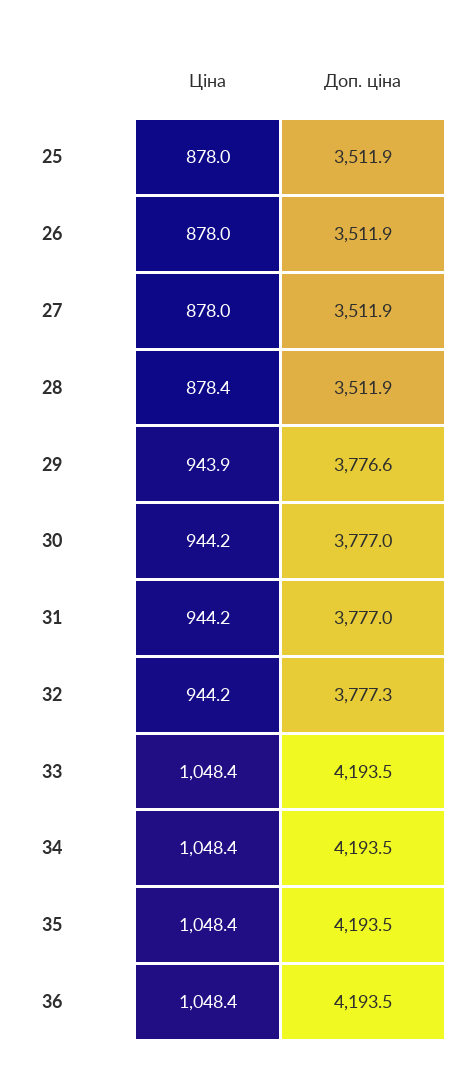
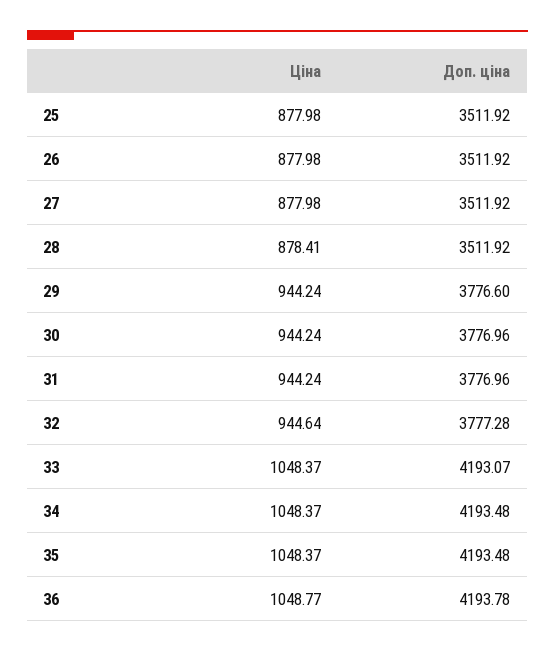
Ціна, 29: 943.9 -> 944.24
Ціна, 32: 944.2 -> 944.64
Доп. ціна, 33: 4193.5 -> 4193.07
Ціна, 36: 1048.4 -> 1048.77
Доп. ціна, 36: 4193.5 -> 4193.78

